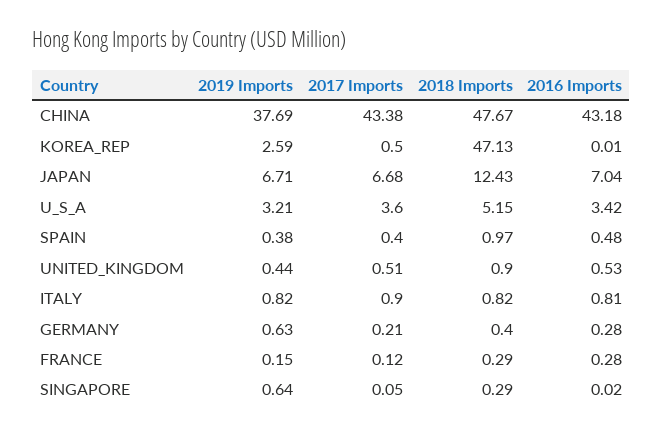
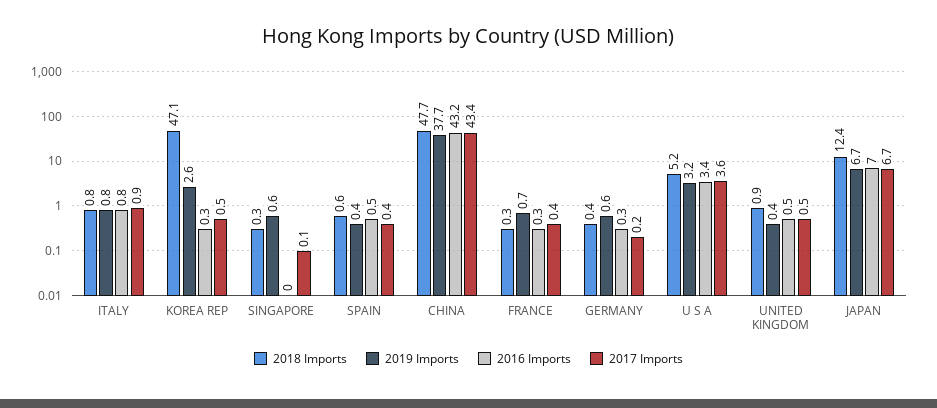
2016 Imports, KOREA_REP: 0.01 -> 0.3
2018 Imports, SPAIN: 0.97 -> 0.6
2019 Imports, FRANCE: 0.15 -> 0.7
2017 Imports, FRANCE: 0.12 -> 0.4

